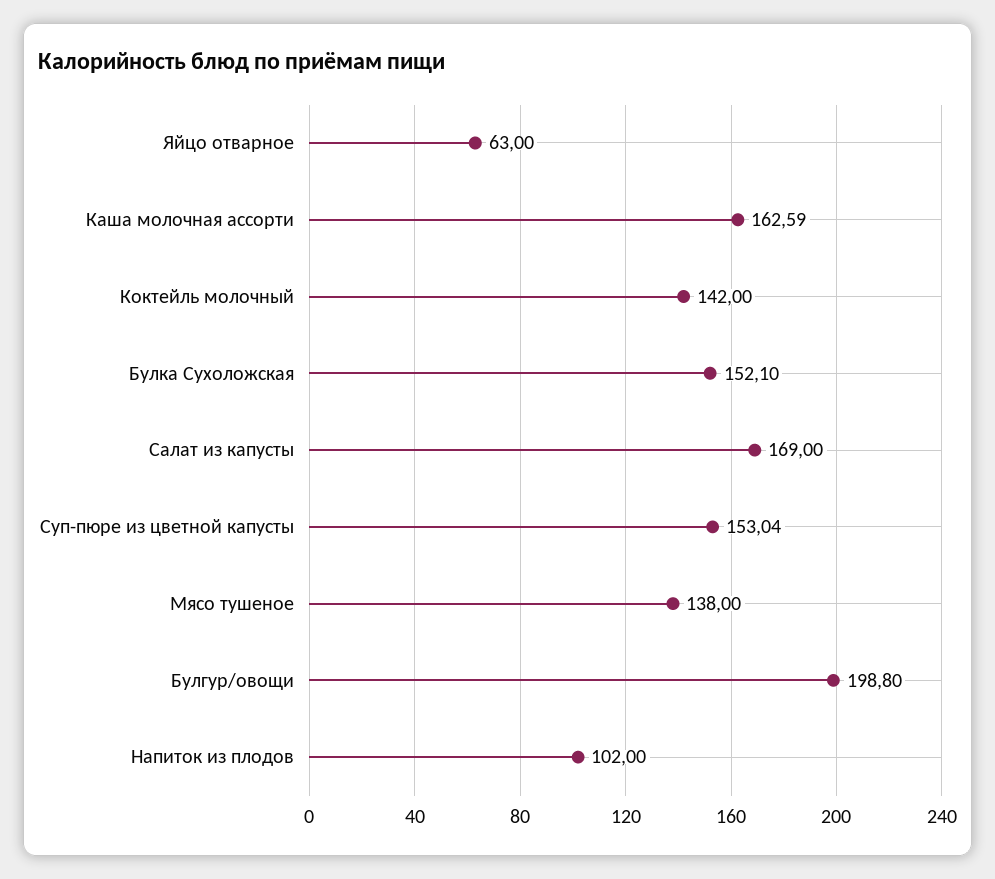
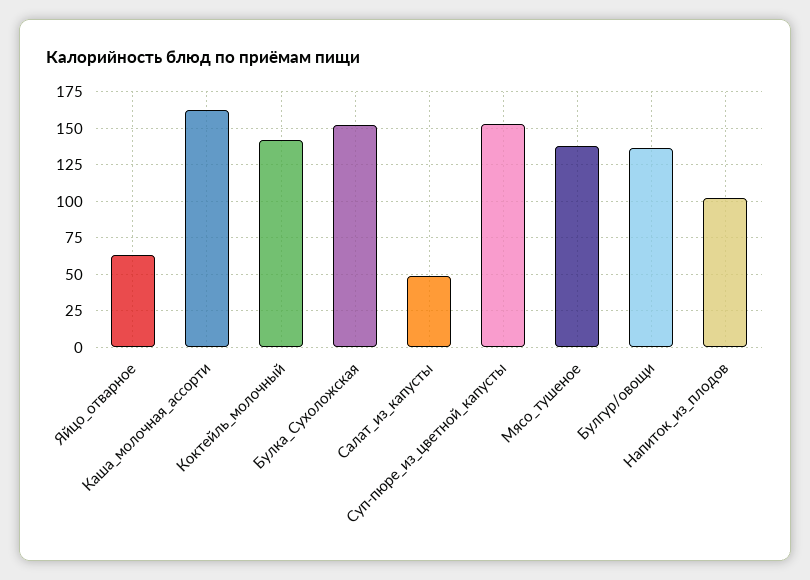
Салат из капусты: 169 -> 50
Булгур/овощи: 198.8 -> 135

